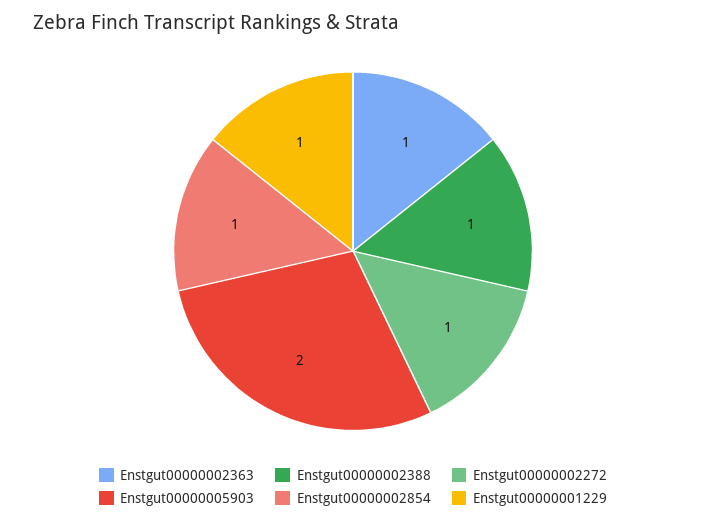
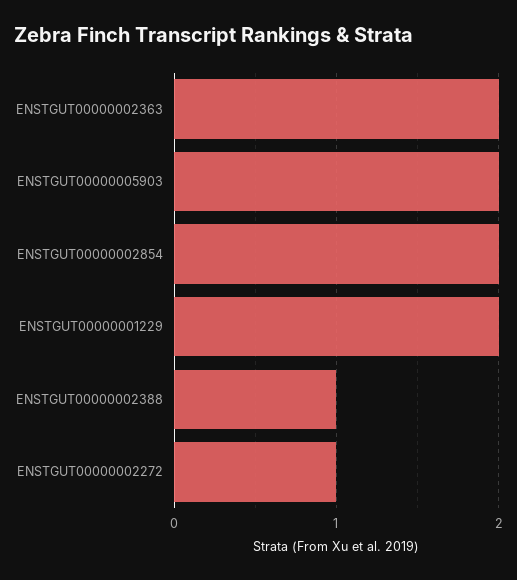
Enstgut00000002363: 1 -> 2
Enstgut00000002854: 1 -> 2
Enstgut00000001229: 1 -> 2

